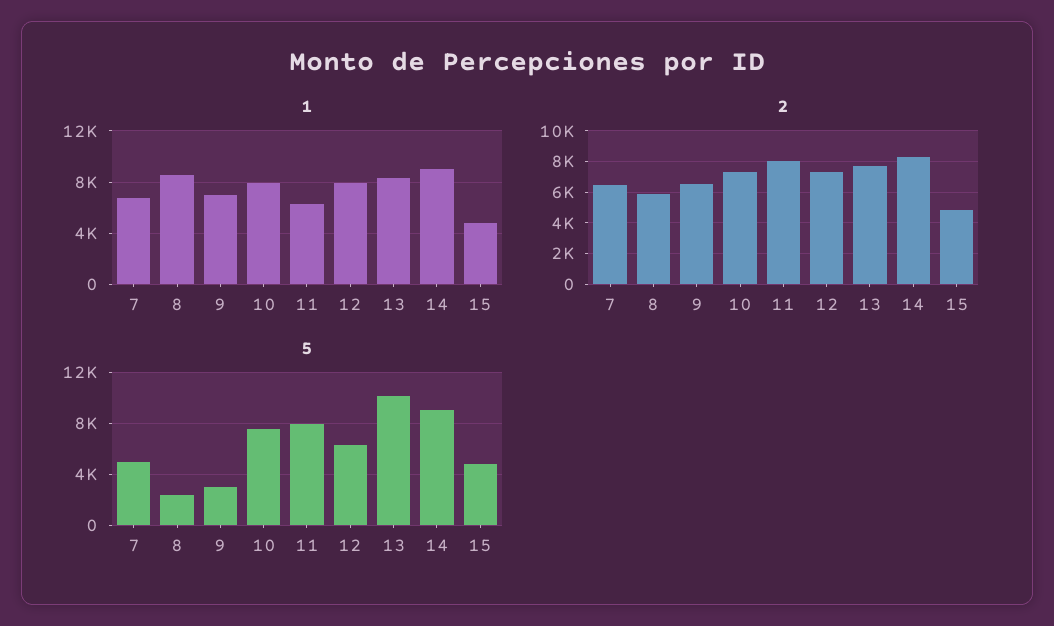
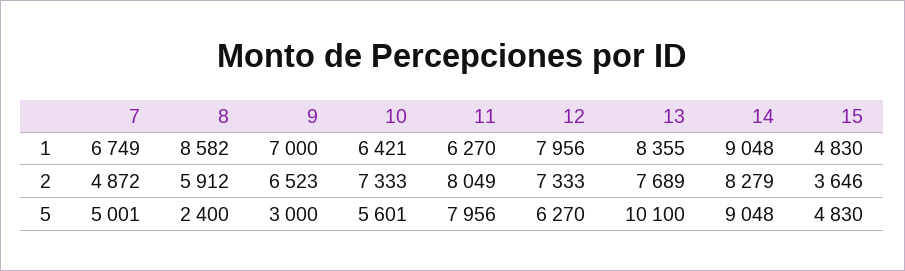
1, 10: 8000 -> 6421
2, 7: 6500 -> 4872
2, 15: 5000 -> 3646
5, 10: 7500 -> 5601

